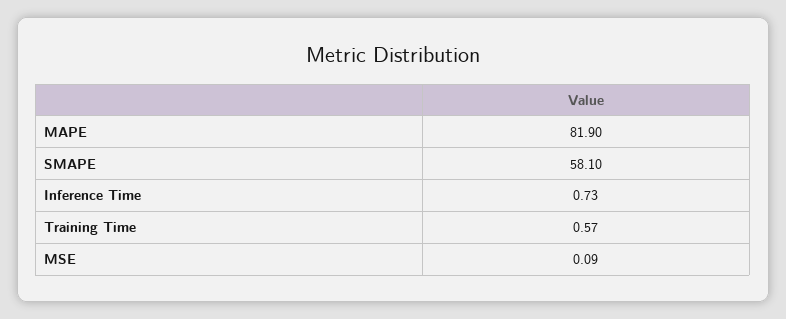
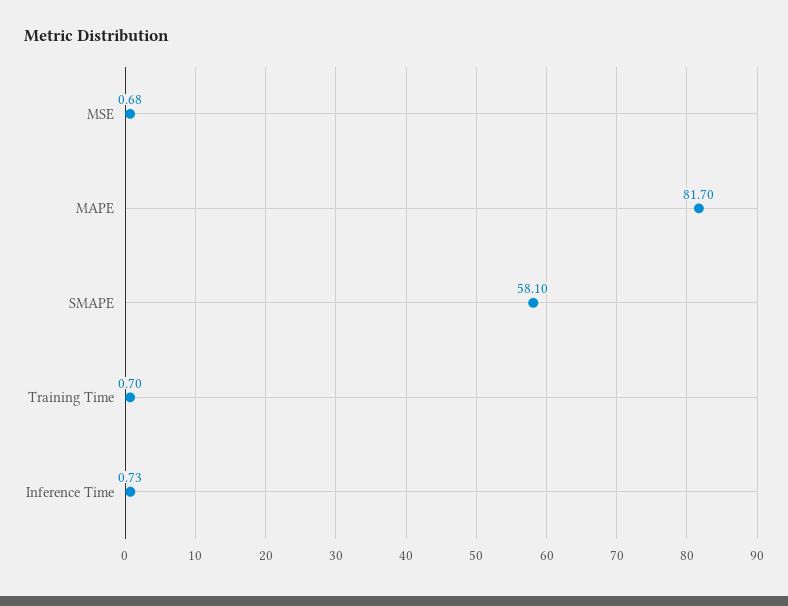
MAPE: 81.9 -> 81.7
Training Time: 0.57 -> 0.7
MSE: 0.09 -> 0.68

